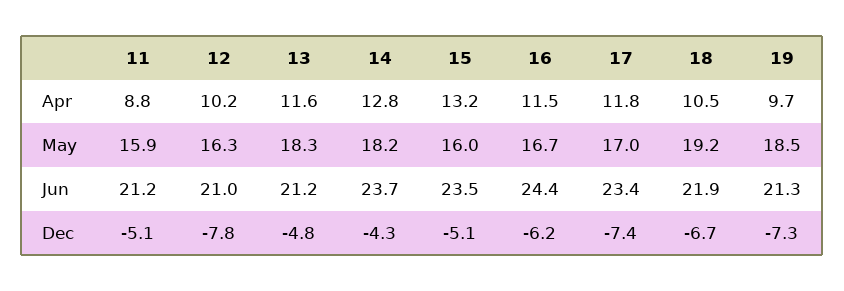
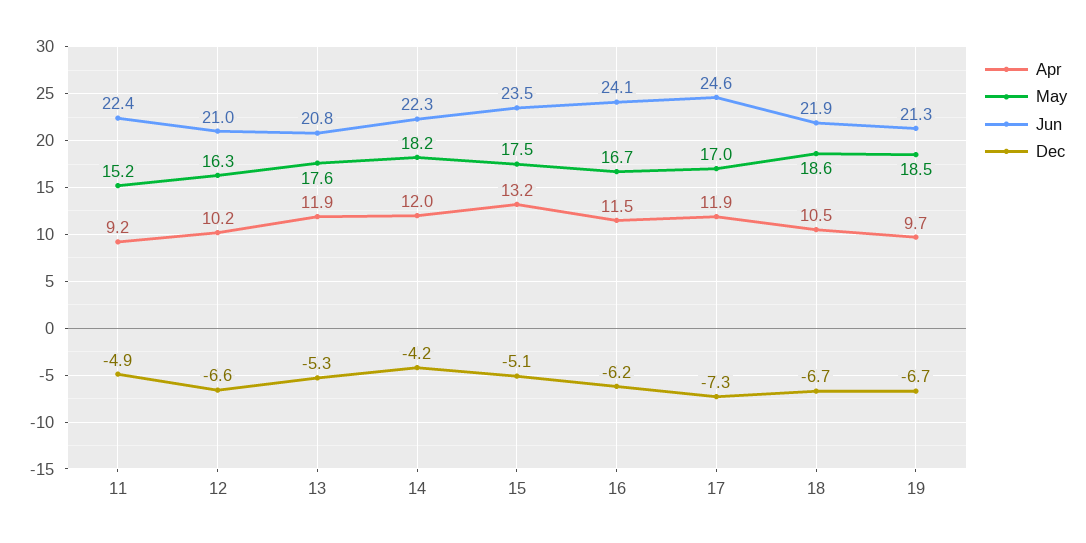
Apr, 11: 8.8 -> 9.2
Apr, 13: 11.6 -> 11.9
Apr, 14: 12.8 -> 12
Apr, 17: 11.8 -> 11.9
May, 11: 15.9 -> 15.2
May, 13: 18.3 -> 17.6
May, 15: 16 -> 17.5
May, 18: 19.2 -> 18.6
Jun, 11: 21.2 -> 22.4
Jun, 13: 21.2 -> 20.8
Jun, 14: 23.7 -> 22.3
Jun, 16: 24.4 -> 24.1
Jun, 17: 23.4 -> 24.6
Dec, 11: -5.1 -> -4.9
Dec, 12: -7.8 -> -6.6
Dec, 13: -4.8 -> -5.3
Dec, 14: -4.3 -> -4.2
Dec, 17: -7.4 -> -7.3
Dec, 19: -7.3 -> -6.7

